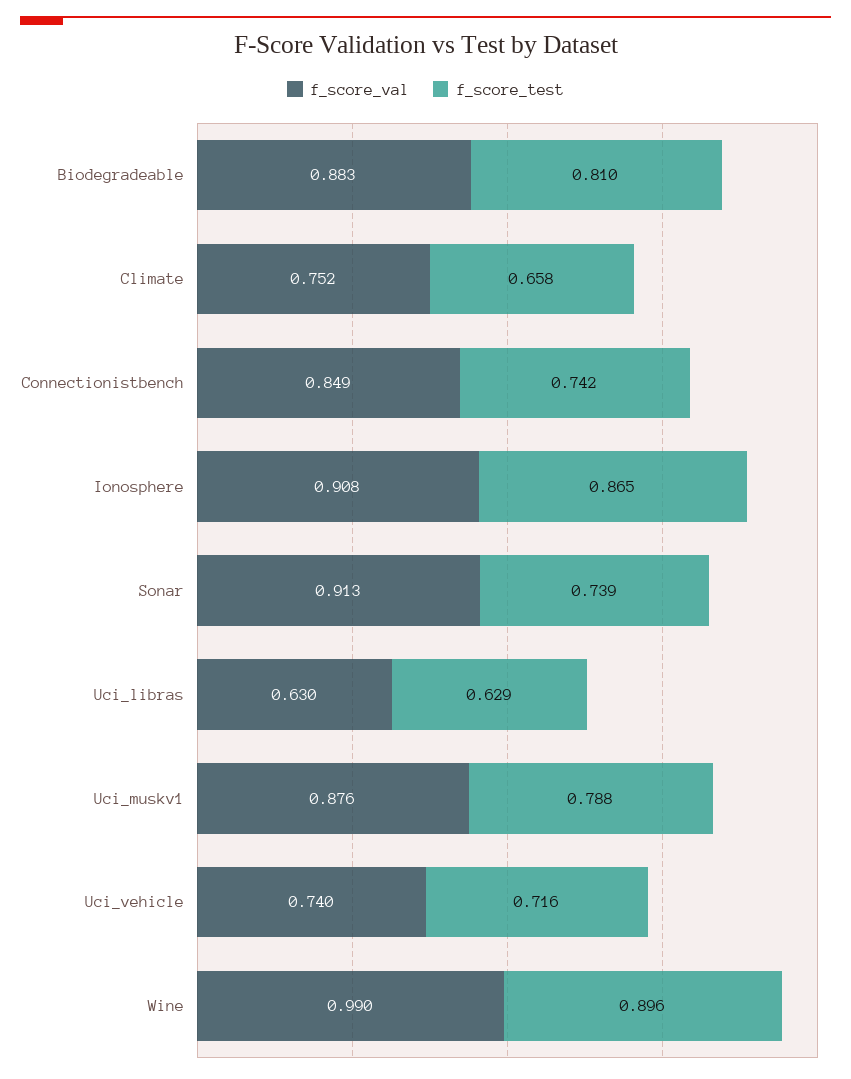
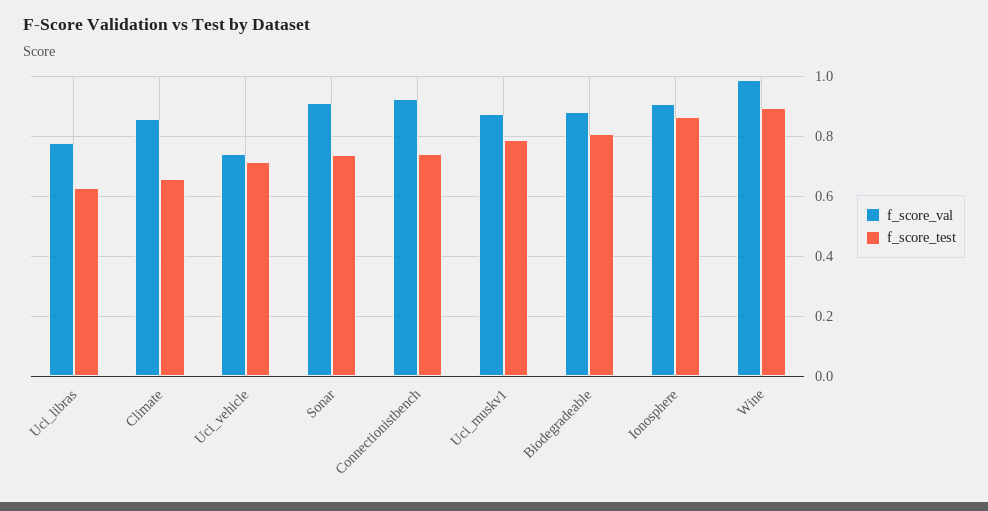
f_score_val, Climate: 0.752 -> 0.85
f_score_val, Connectionistbench: 0.849 -> 0.925
f_score_val, Uci_libras: 0.63 -> 0.775

